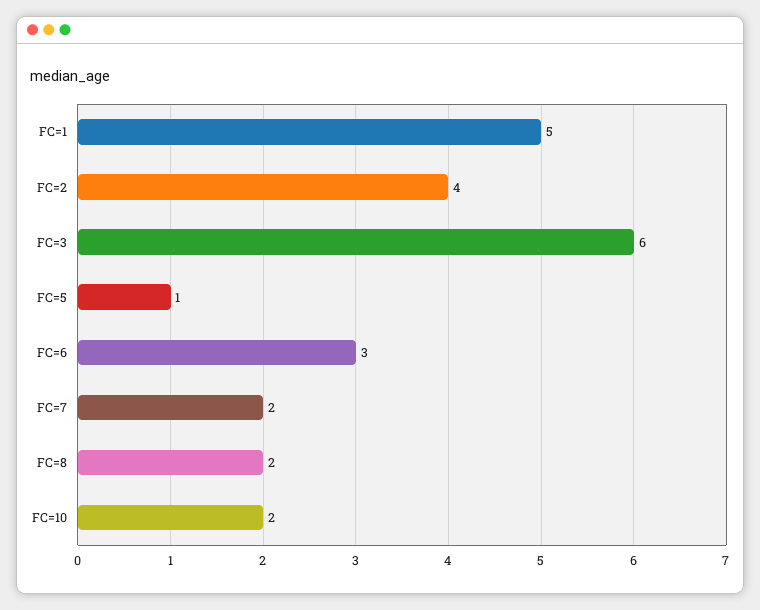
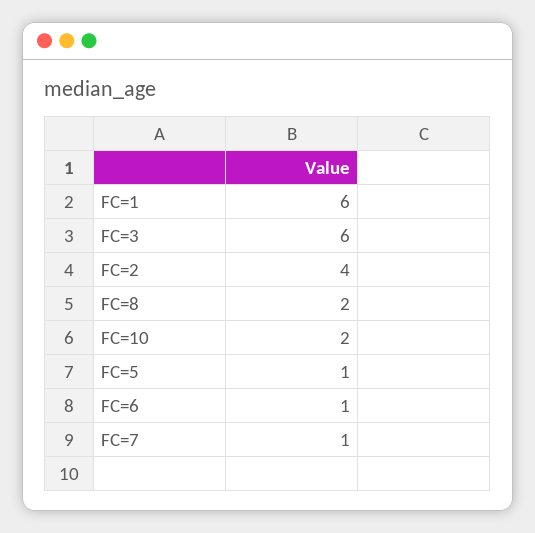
FC=1: 5 -> 6
FC=6: 3 -> 1
FC=7: 2 -> 1

